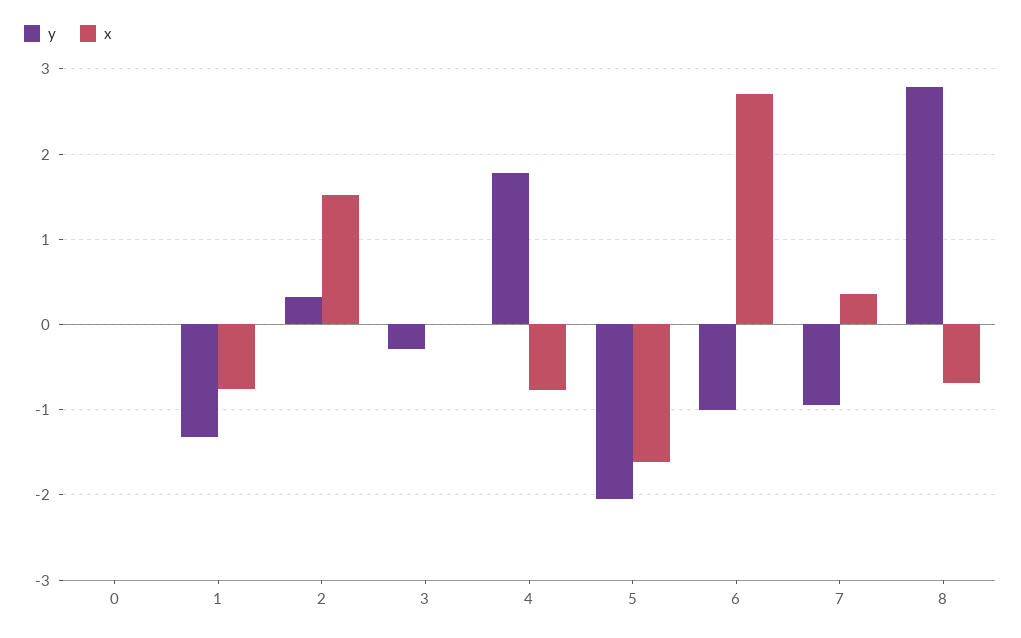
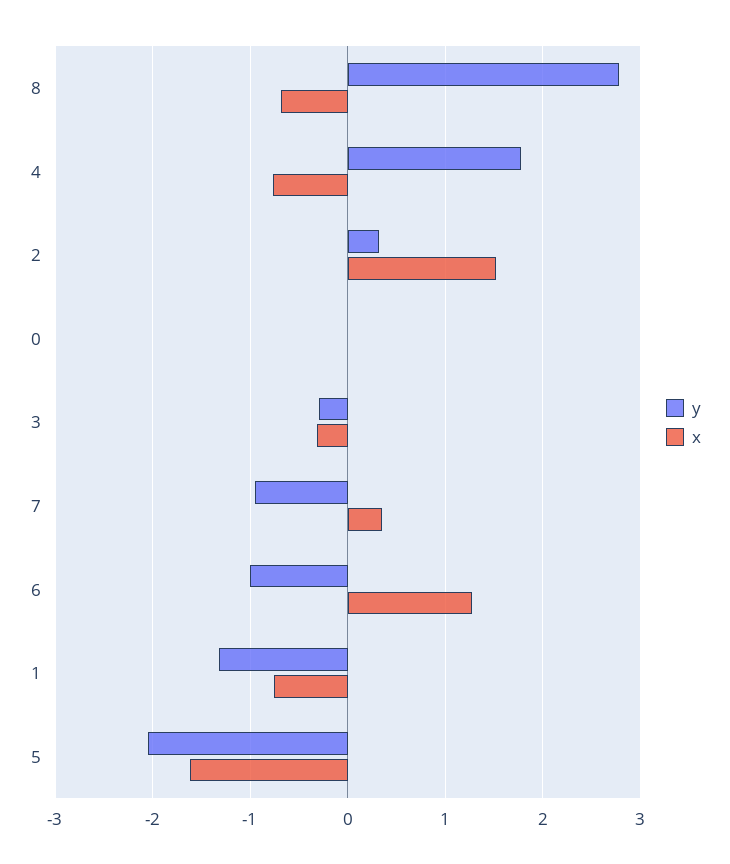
x, 3: 0 -> -0.3
x, 6: 2.7 -> 1.3

